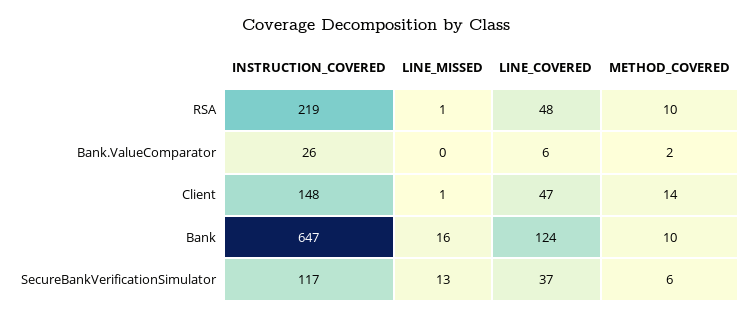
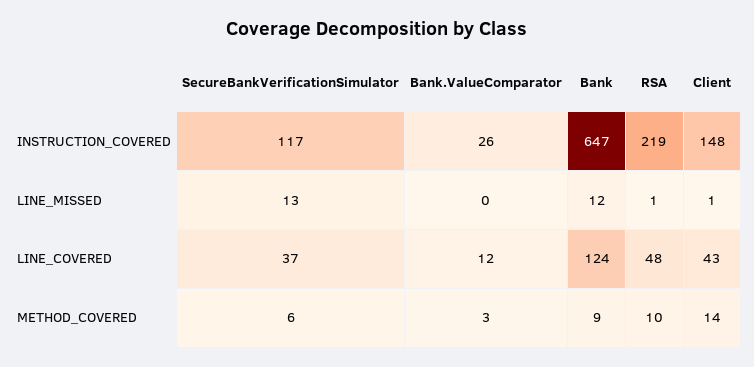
LINE_COVERED, Bank.ValueComparator: 6 -> 12
METHOD_COVERED, Bank.ValueComparator: 2 -> 3
LINE_COVERED, Client: 47 -> 43
LINE_MISSED, Bank: 16 -> 12
METHOD_COVERED, Bank: 10 -> 9

